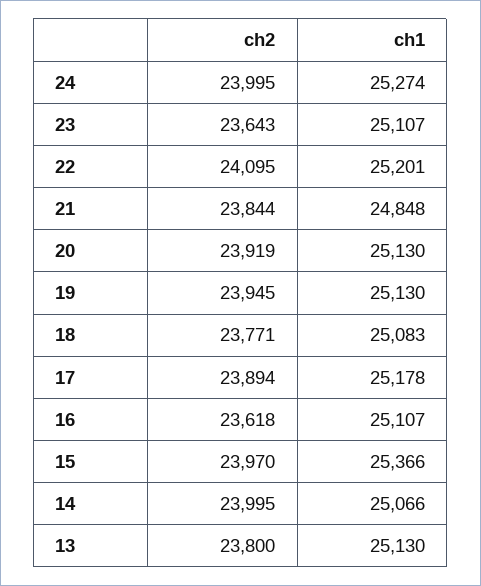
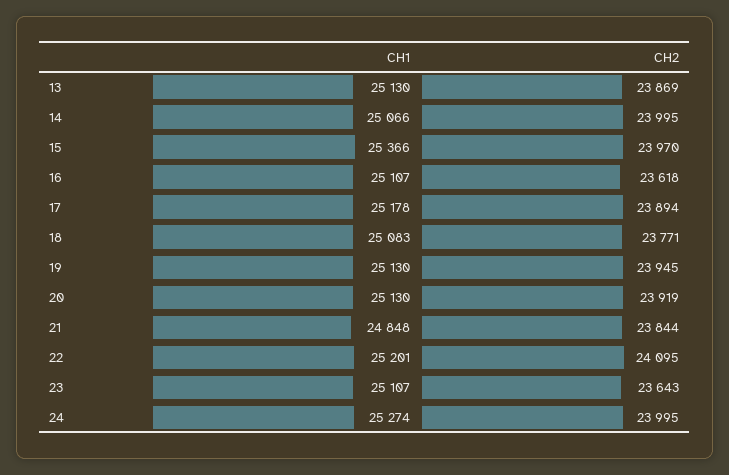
ch2, 13: 23800 -> 23869

